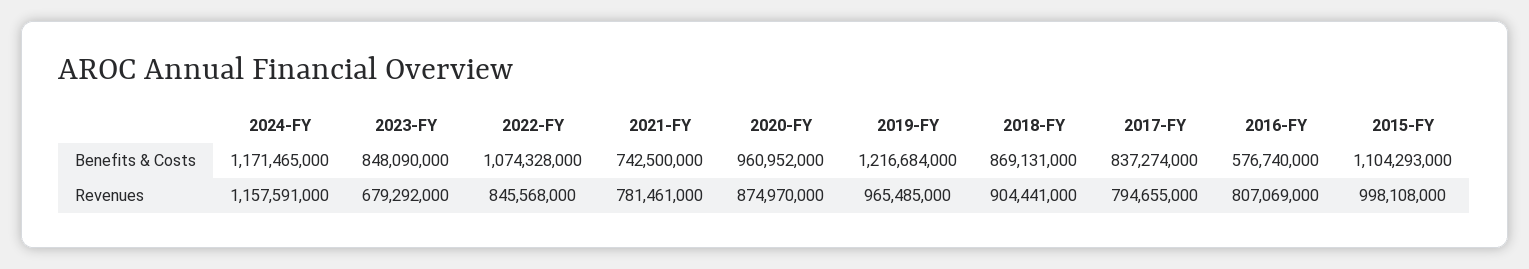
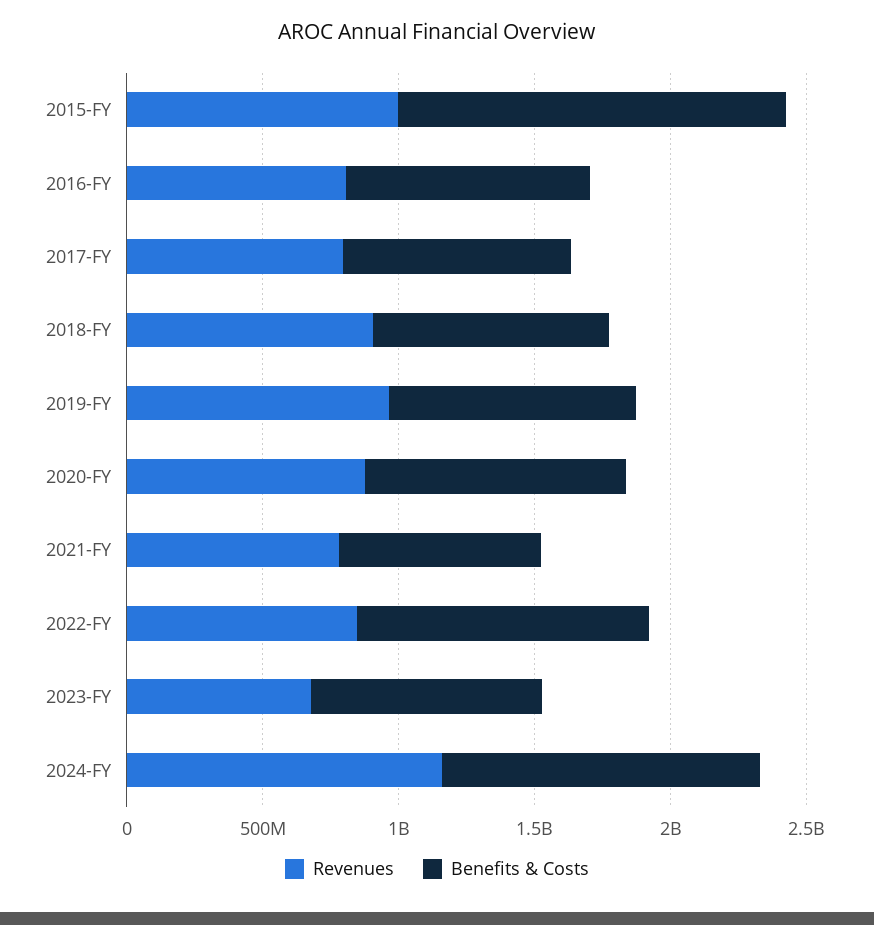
Benefits & Costs, 2019-FY: 1216684000 -> 900000000
Benefits & Costs, 2016-FY: 576740000 -> 900000000
Benefits & Costs, 2015-FY: 1104293000 -> 1400000000

